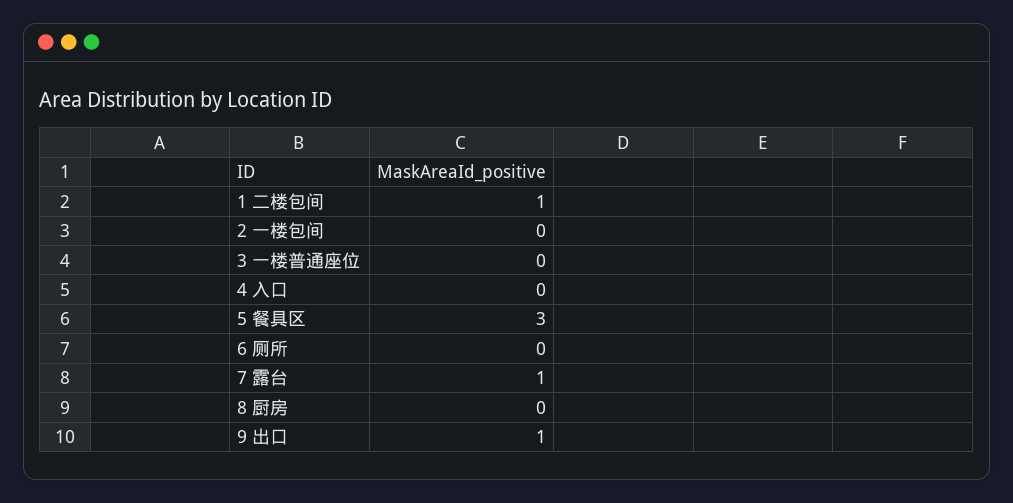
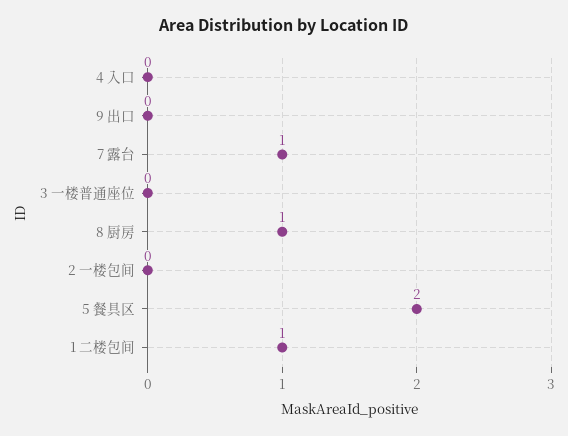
5 餐具区: 3 -> 2
6 厕所: 0 -> none
8 厨房: 0 -> 1
9 出口: 1 -> 0

